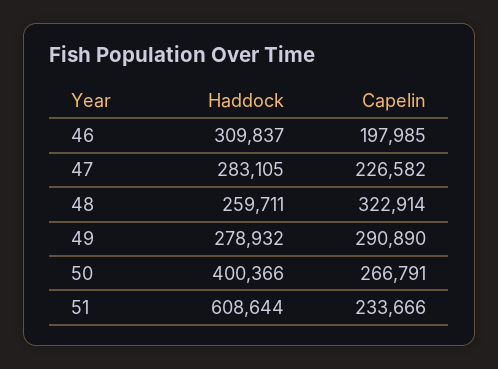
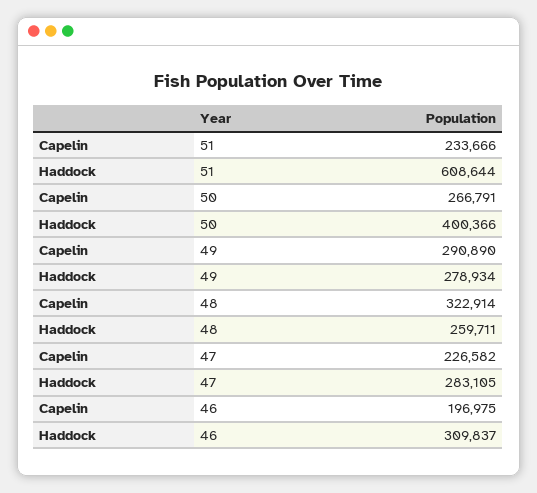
Capelin, 46: 197985 -> 196975
Haddock, 49: 278932 -> 278934

